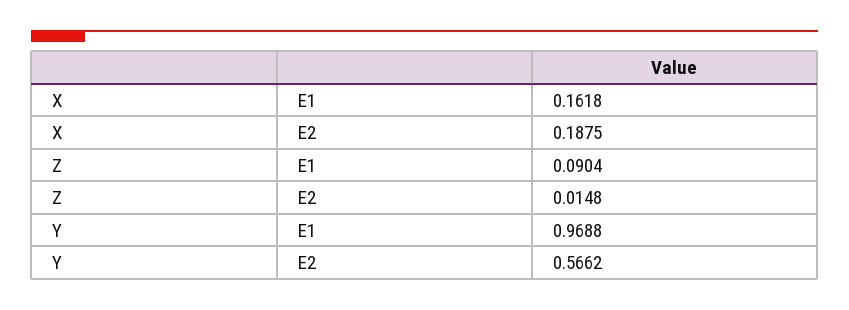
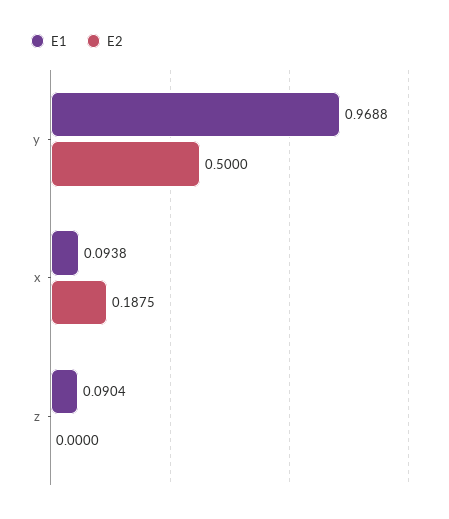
E1, X: 0.1618 -> 0.0938
E2, Z: 0.0148 -> 0
E2, Y: 0.5662 -> 0.5

